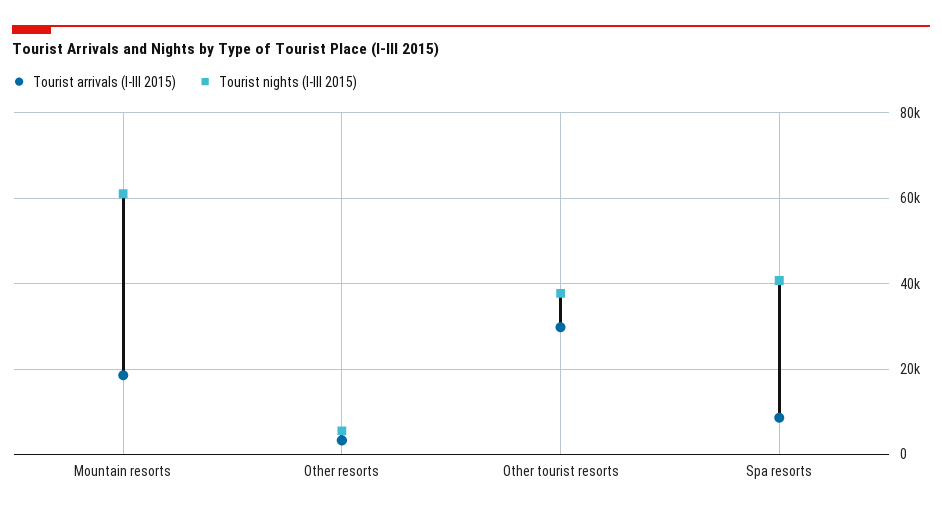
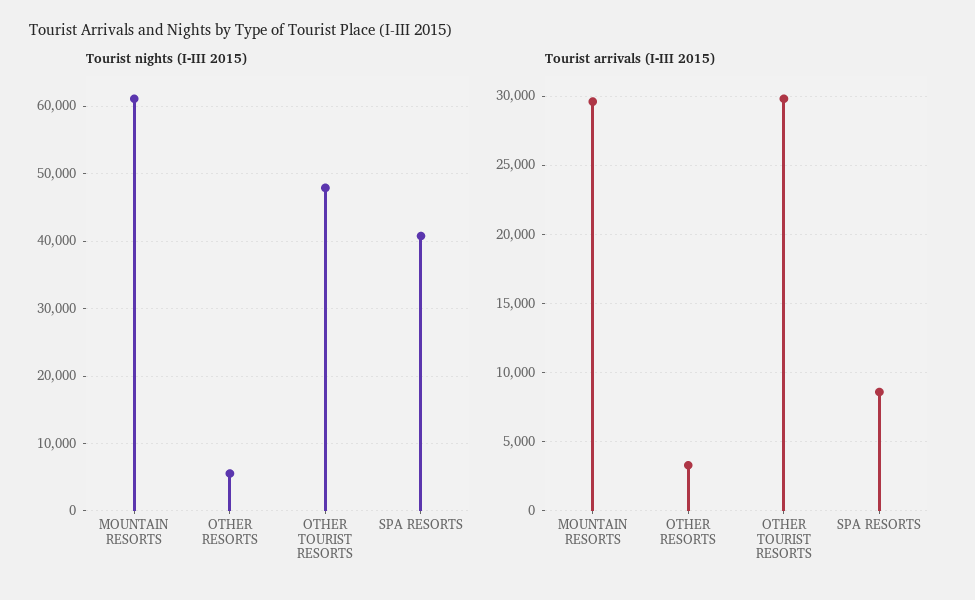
Tourist arrivals (I-III 2015), Mountain resorts: 18000 -> 29500
Tourist nights (I-III 2015), Other tourist resorts: 38000 -> 48000

